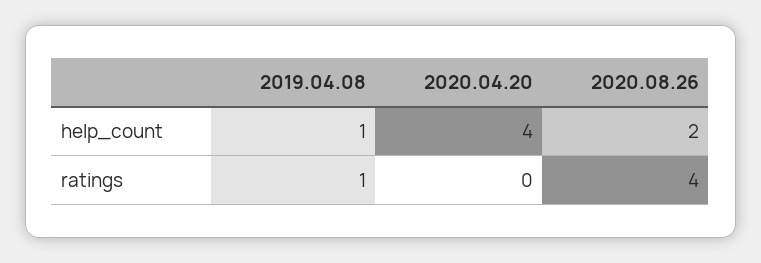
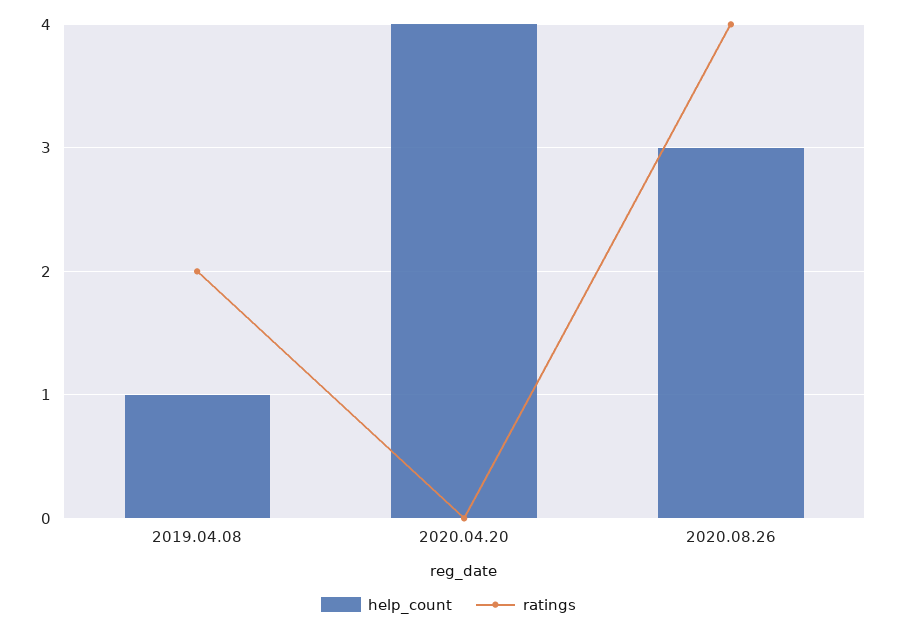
help_count, 2020.08.26: 2 -> 3
ratings, 2019.04.08: 1 -> 2

